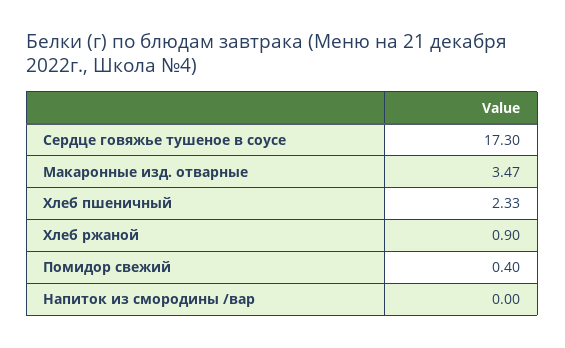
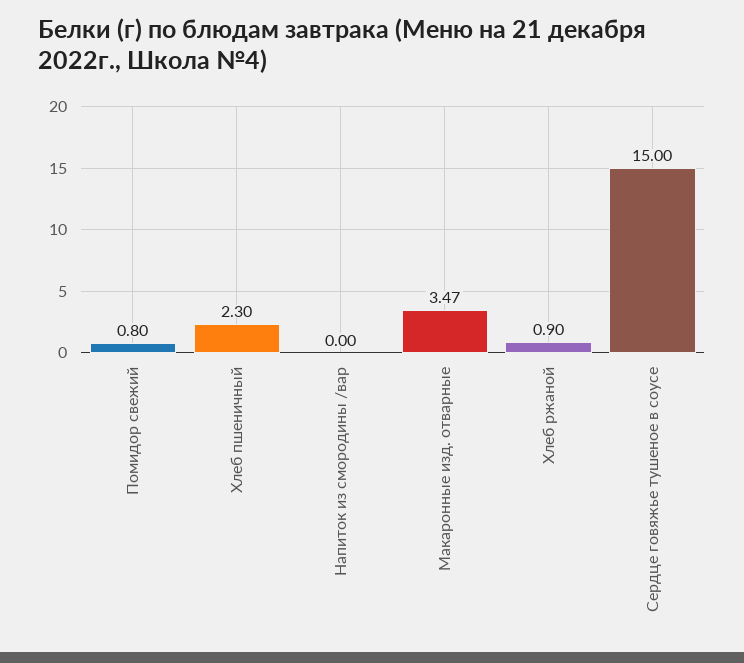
Сердце говяжье тушеное в соусе: 17.3 -> 15
Хлеб пшеничный: 2.33 -> 2.3
Помидор свежий: 0.4 -> 0.8

